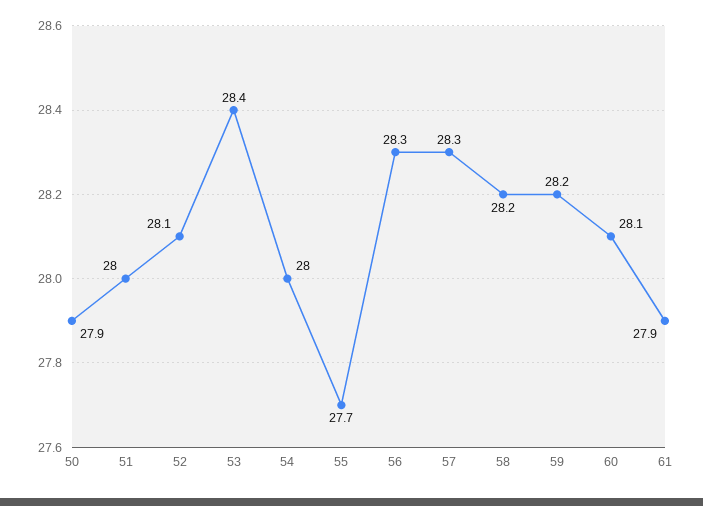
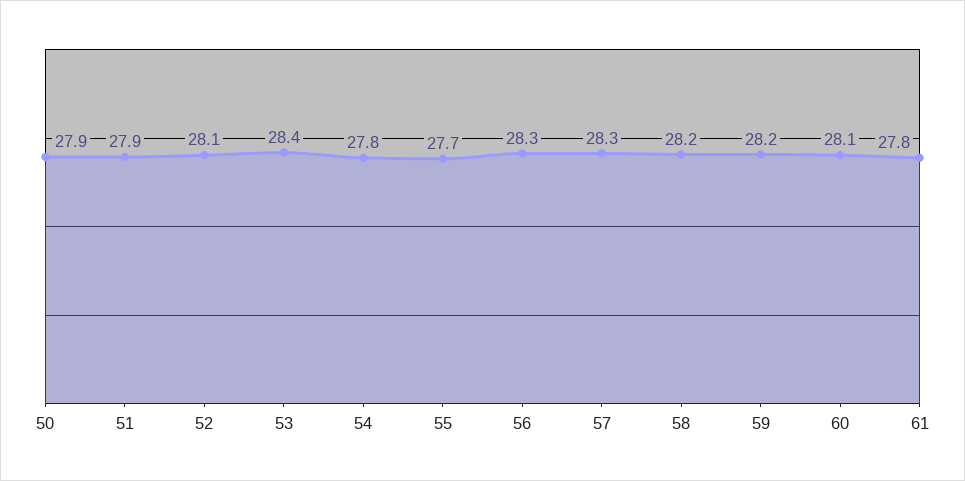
51: 28 -> 27.9
54: 28 -> 27.8
61: 27.9 -> 27.8

